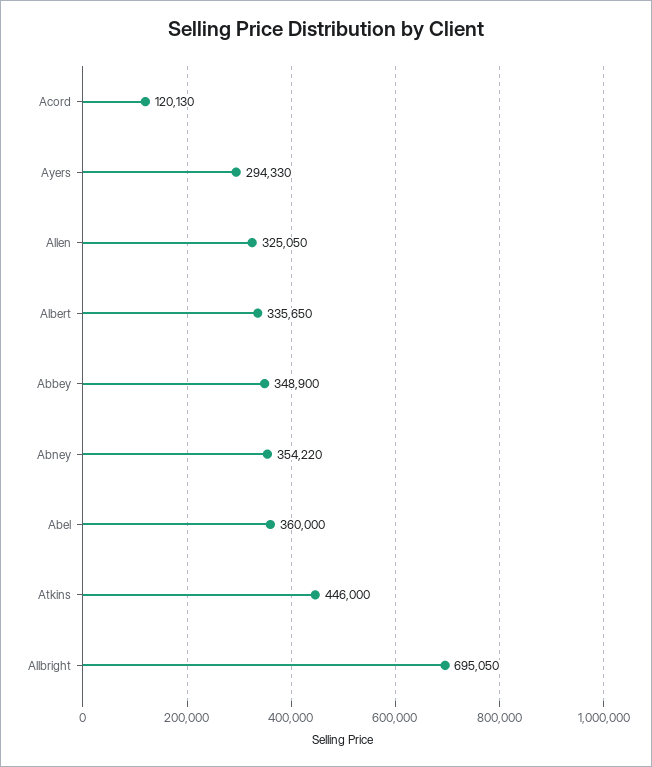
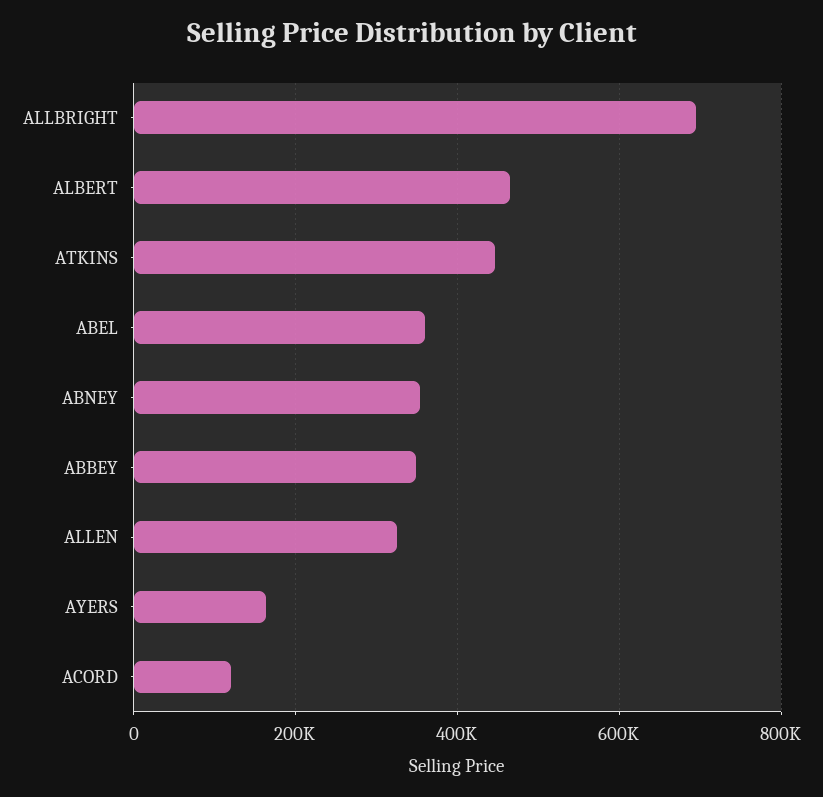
Ayers: 294330 -> 160000
Albert: 335650 -> 460000

